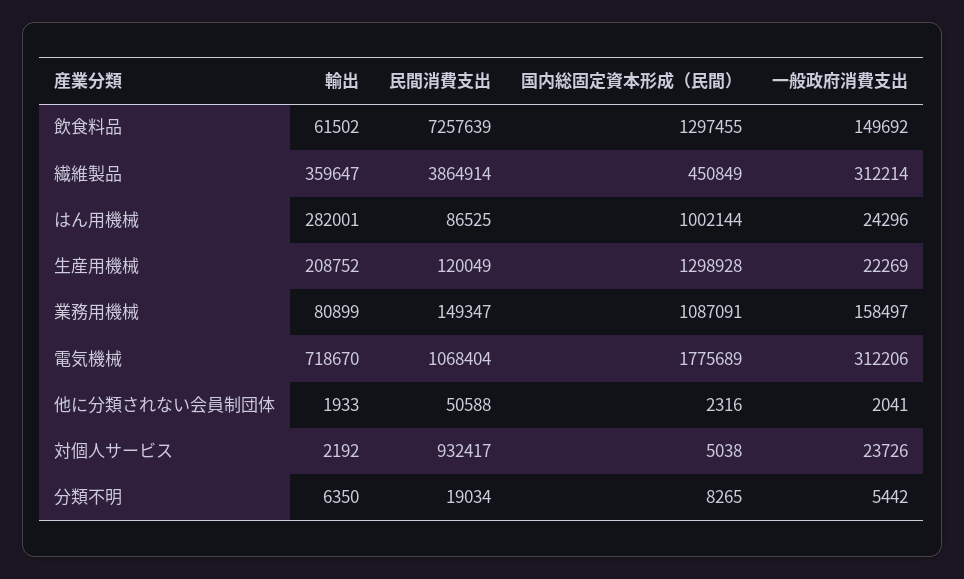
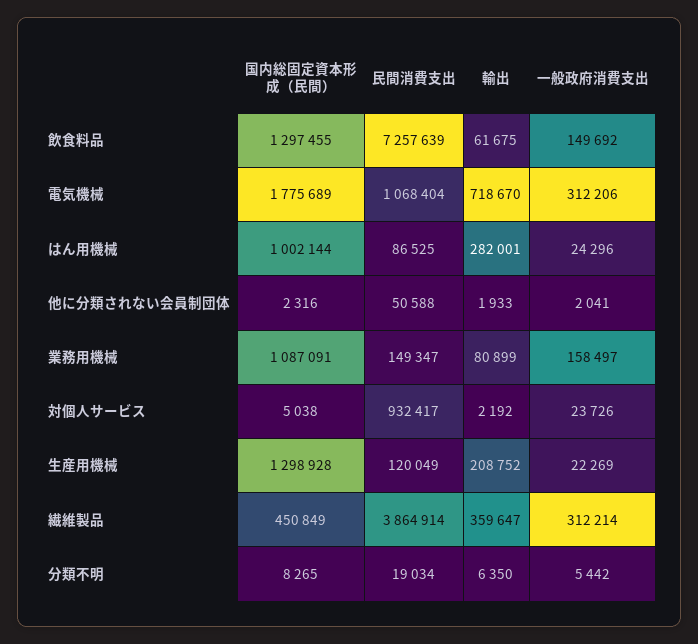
輸出, 飲食料品: 61502 -> 61675

